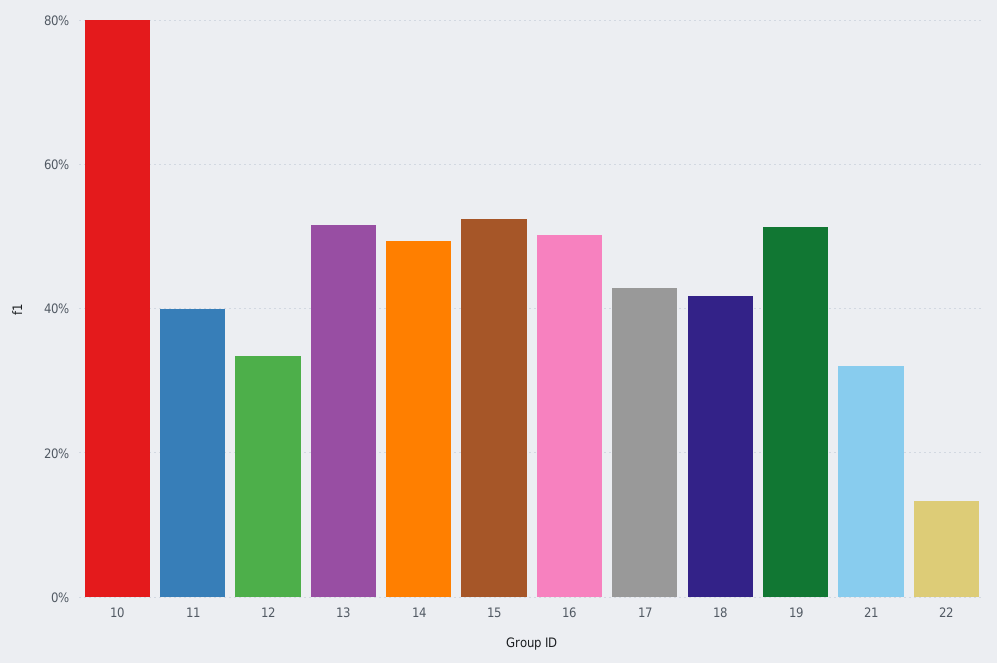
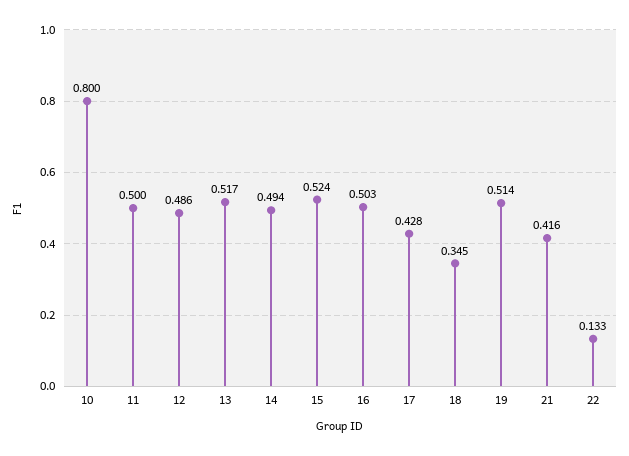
11: 0.4 -> 0.5
12: 0.34 -> 0.486
18: 0.42 -> 0.345
21: 0.32 -> 0.416

